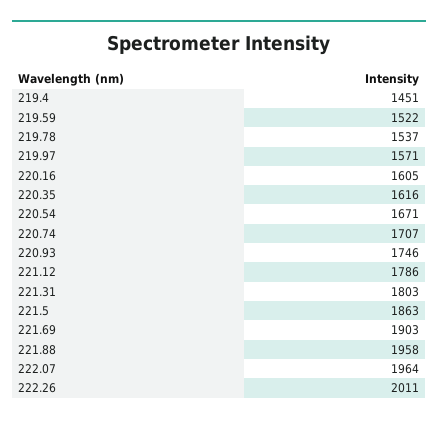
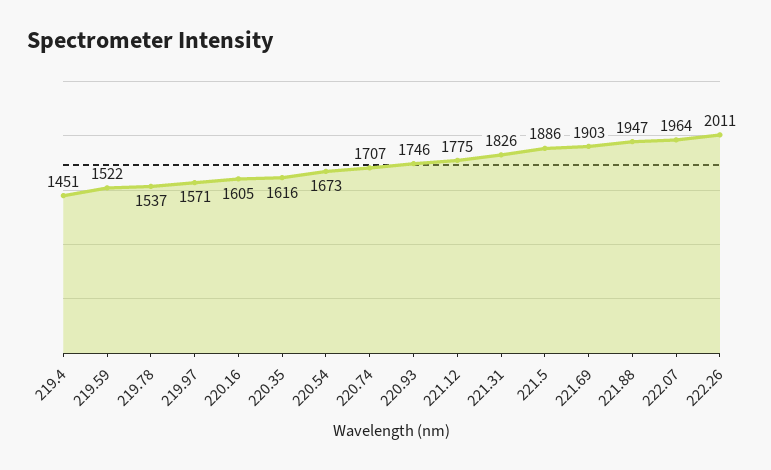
220.54: 1671 -> 1673
221.12: 1786 -> 1775
221.31: 1803 -> 1826
221.5: 1863 -> 1886
221.88: 1958 -> 1947

